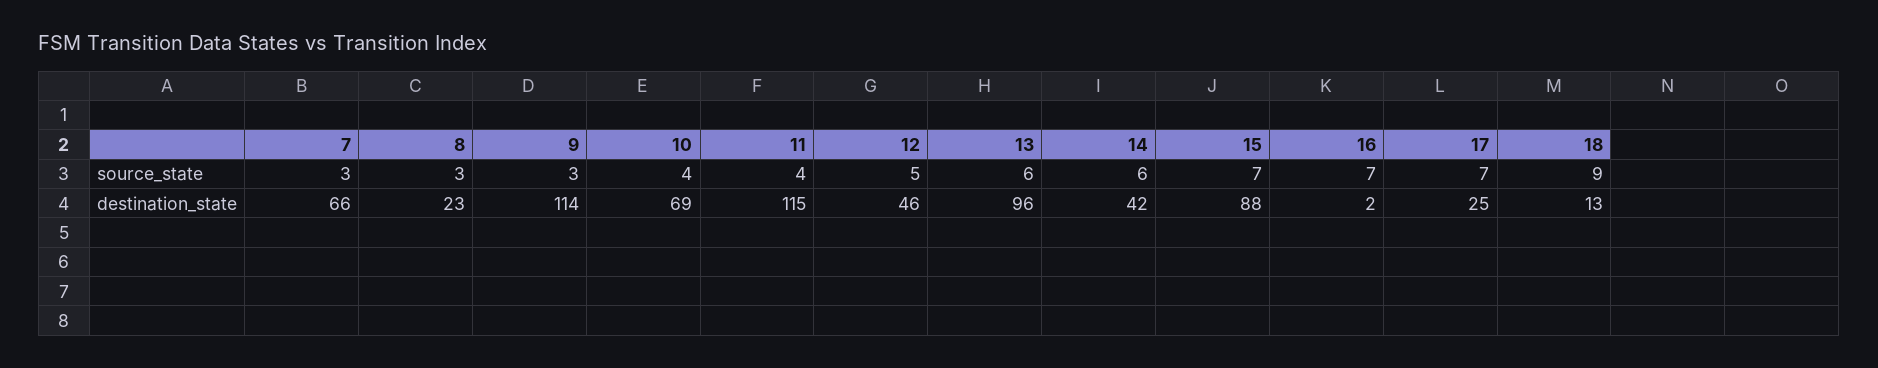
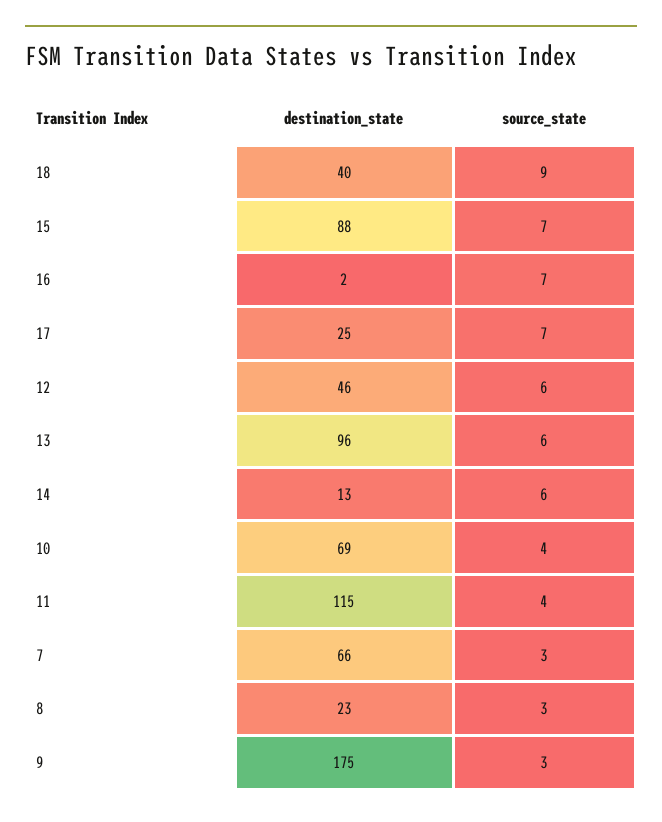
12, source_state: 5 -> 6
9, destination_state: 114 -> 175
14, destination_state: 42 -> 13
18, destination_state: 13 -> 40

